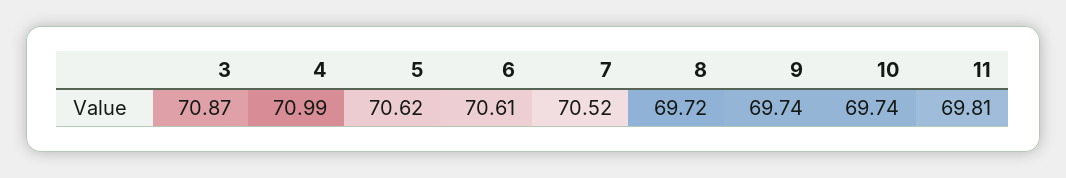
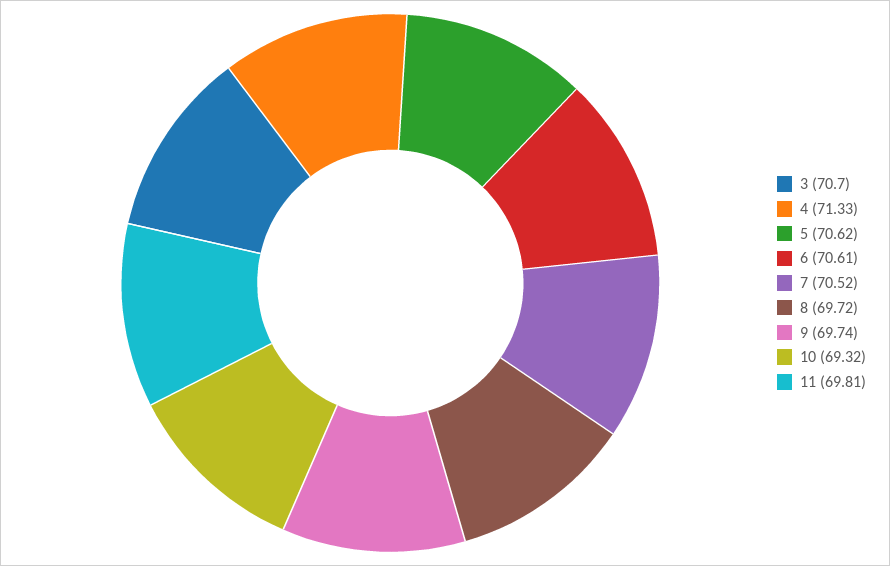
3: 70.87 -> 70.7
4: 70.99 -> 71.33
10: 69.74 -> 69.32

